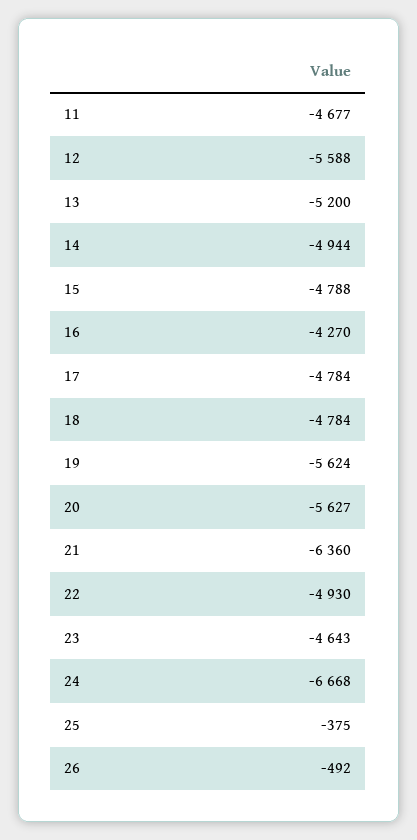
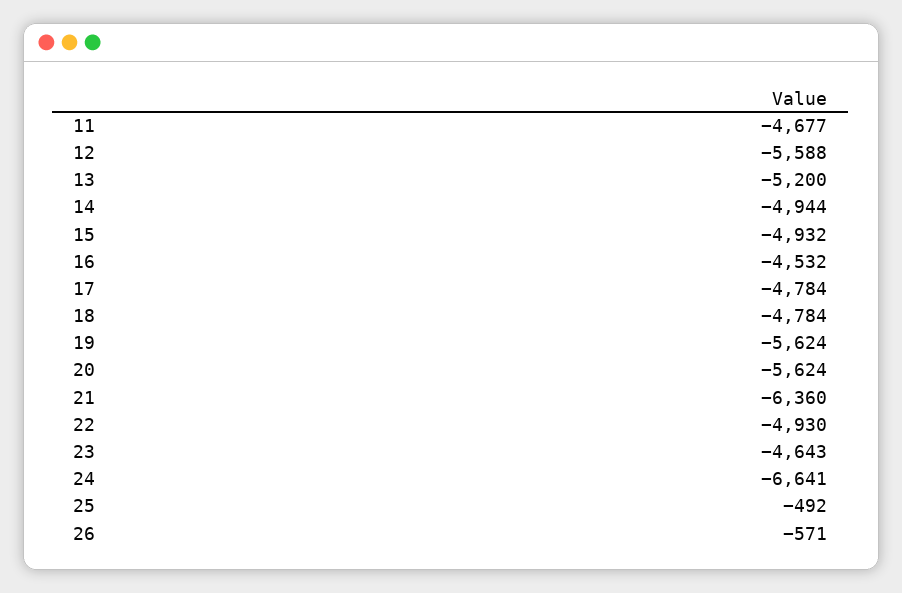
15: -4788 -> -4932
16: -4270 -> -4532
20: -5627 -> -5624
24: -6668 -> -6641
25: -375 -> -492
26: -492 -> -571

